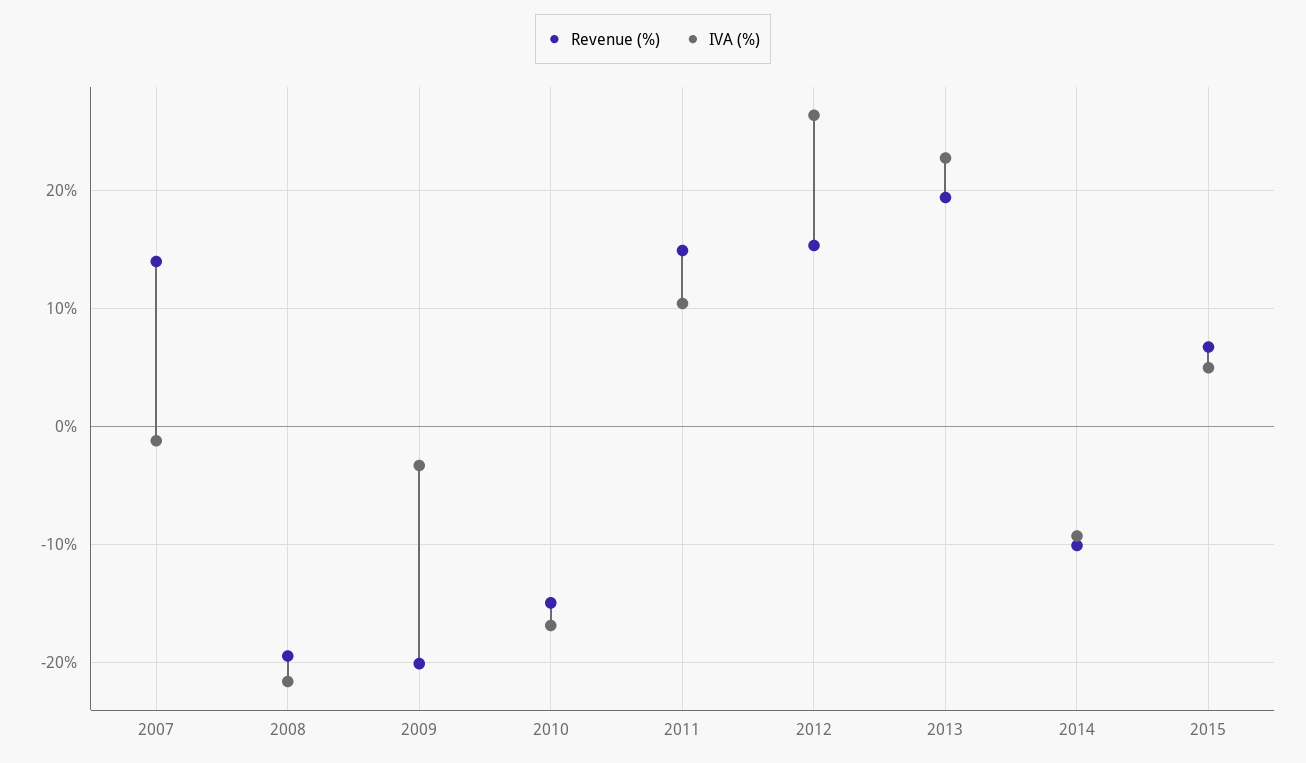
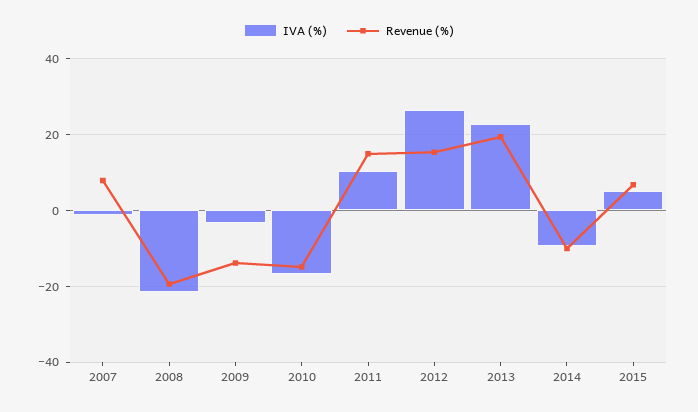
Revenue (%), 2007: 14 -> 8
Revenue (%), 2009: -20 -> -14

